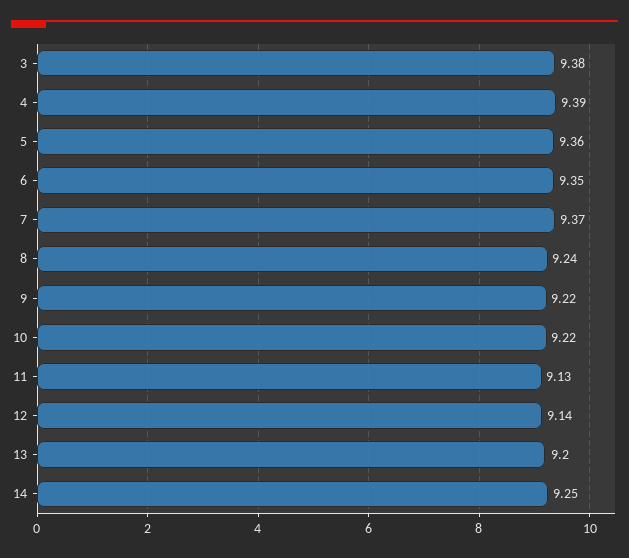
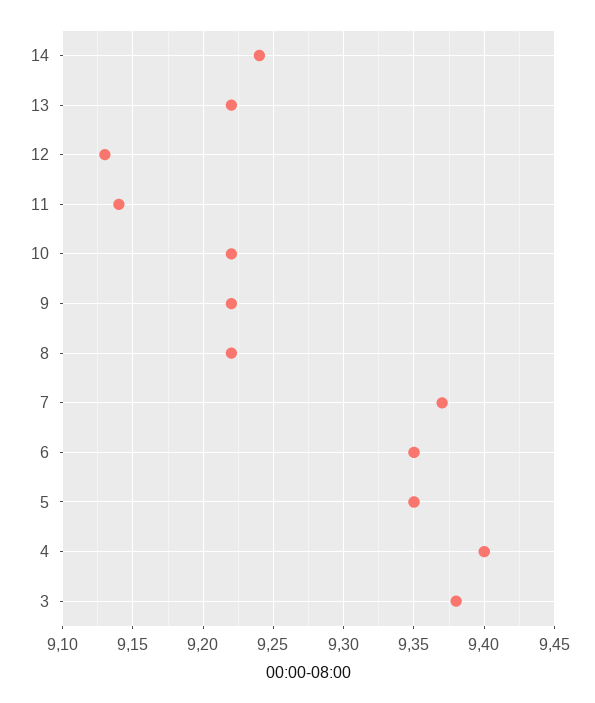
4: 9.39 -> 9.4
5: 9.36 -> 9.35
8: 9.24 -> 9.22
11: 9.13 -> 9.14
12: 9.14 -> 9.13
13: 9.2 -> 9.22
14: 9.25 -> 9.24

